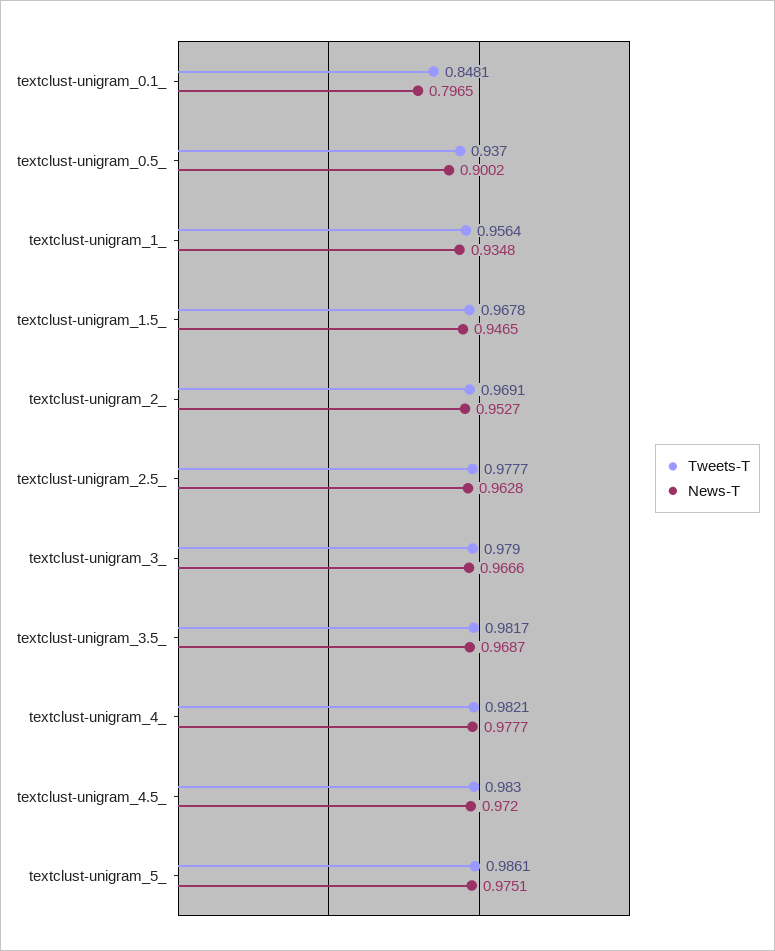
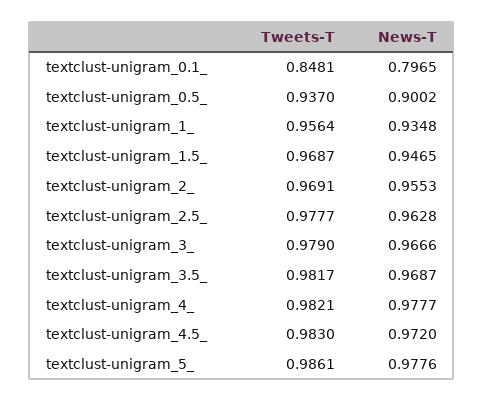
Tweets-T, textclust-unigram_1.5_: 0.9678 -> 0.9687
News-T, textclust-unigram_2_: 0.9527 -> 0.9553
News-T, textclust-unigram_5_: 0.9751 -> 0.9776

